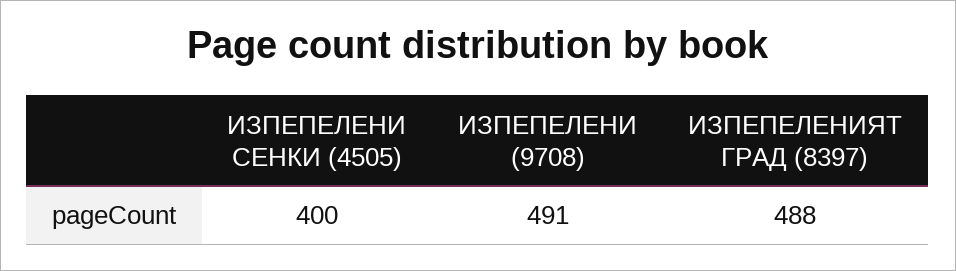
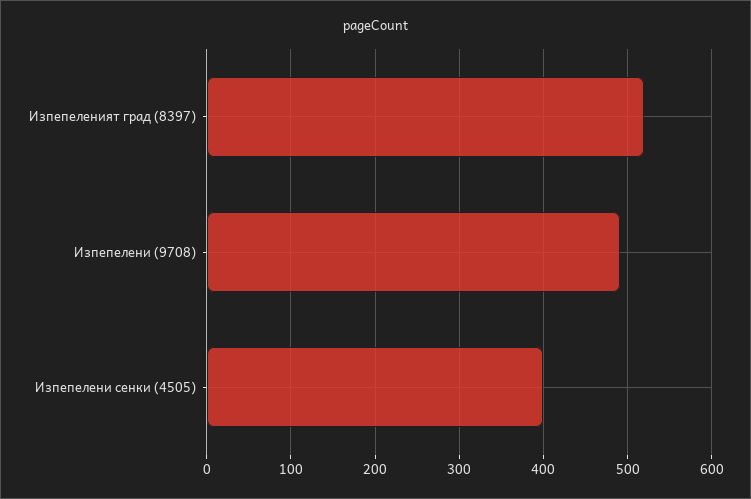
ИЗПЕПЕЛЕНИЯТ ГРАД (8397): 488 -> 520

